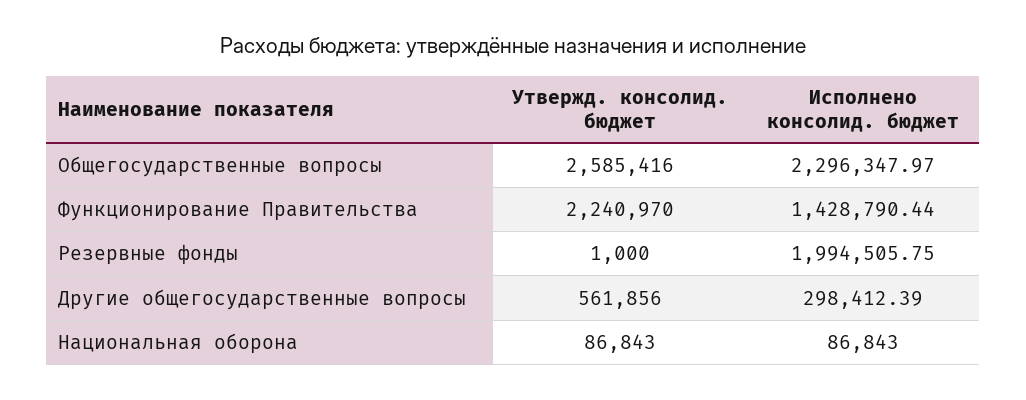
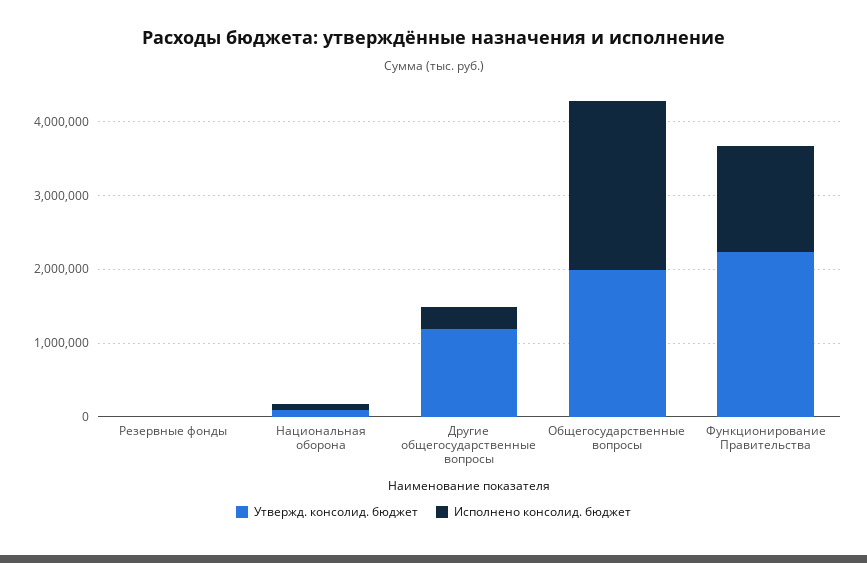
Утвержд. консолид. бюджет, Общегосударственные вопросы: 2585416 -> 2000000
Исполнено консолид. бюджет, Резервные фонды: 1994505.75 -> 0
Утвержд. консолид. бюджет, Другие общегосударственные вопросы: 561856 -> 1200000

